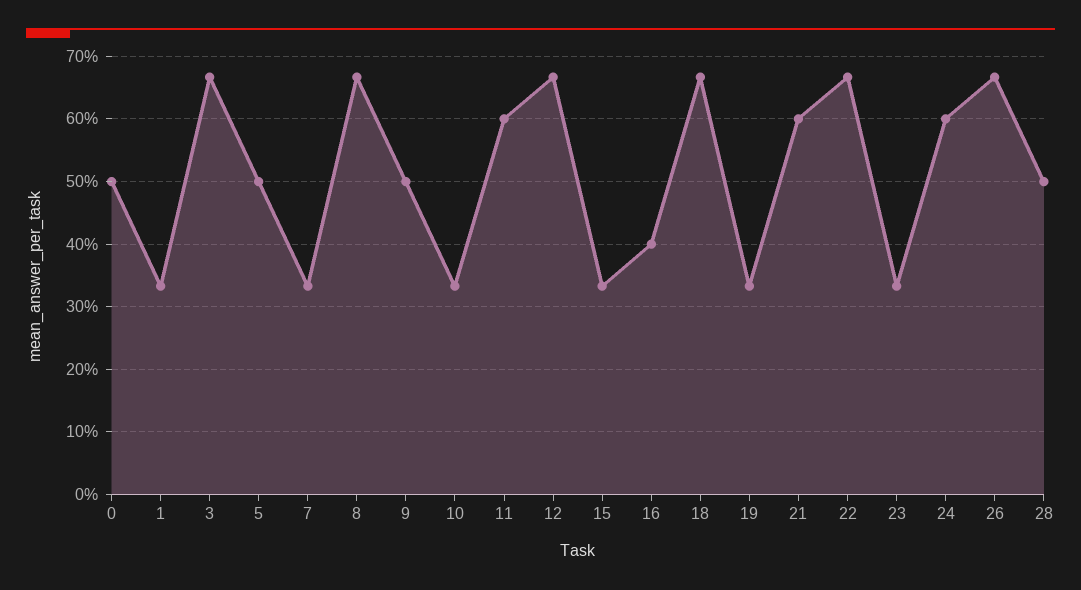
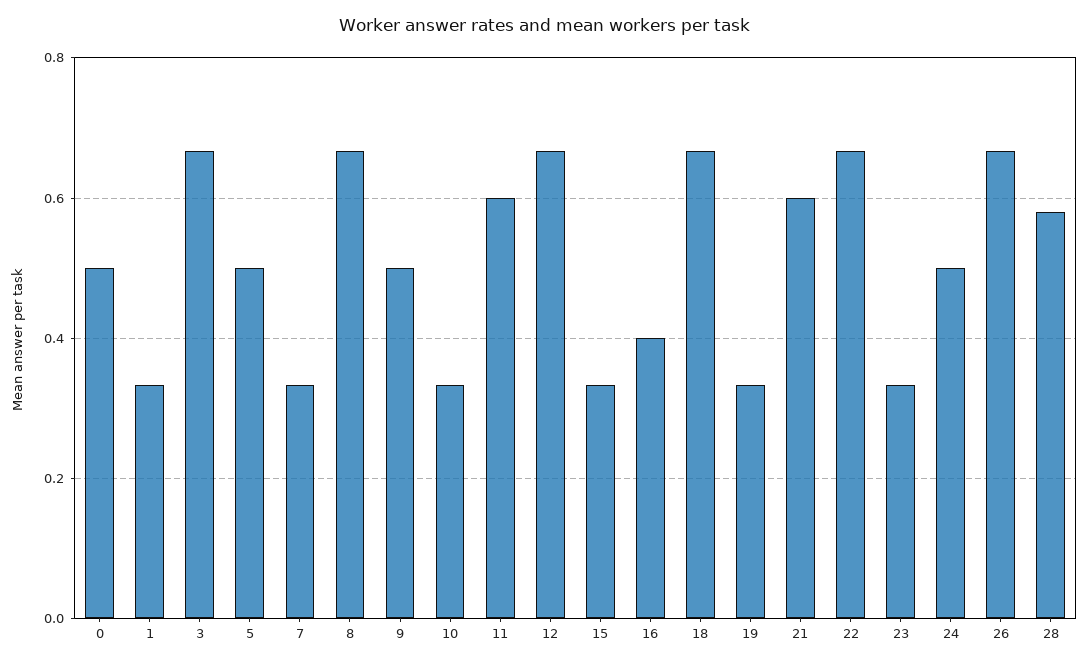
24: 0.6 -> 0.5
28: 0.5 -> 0.58

